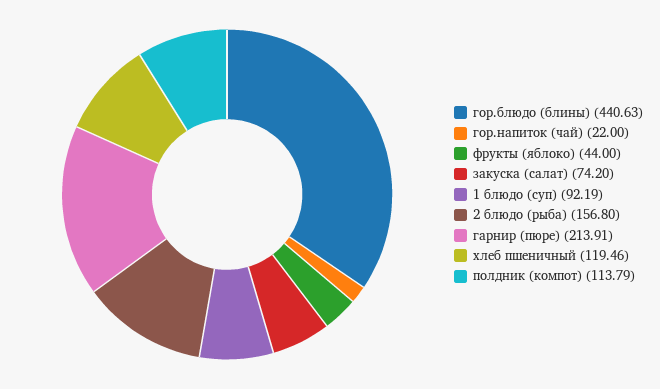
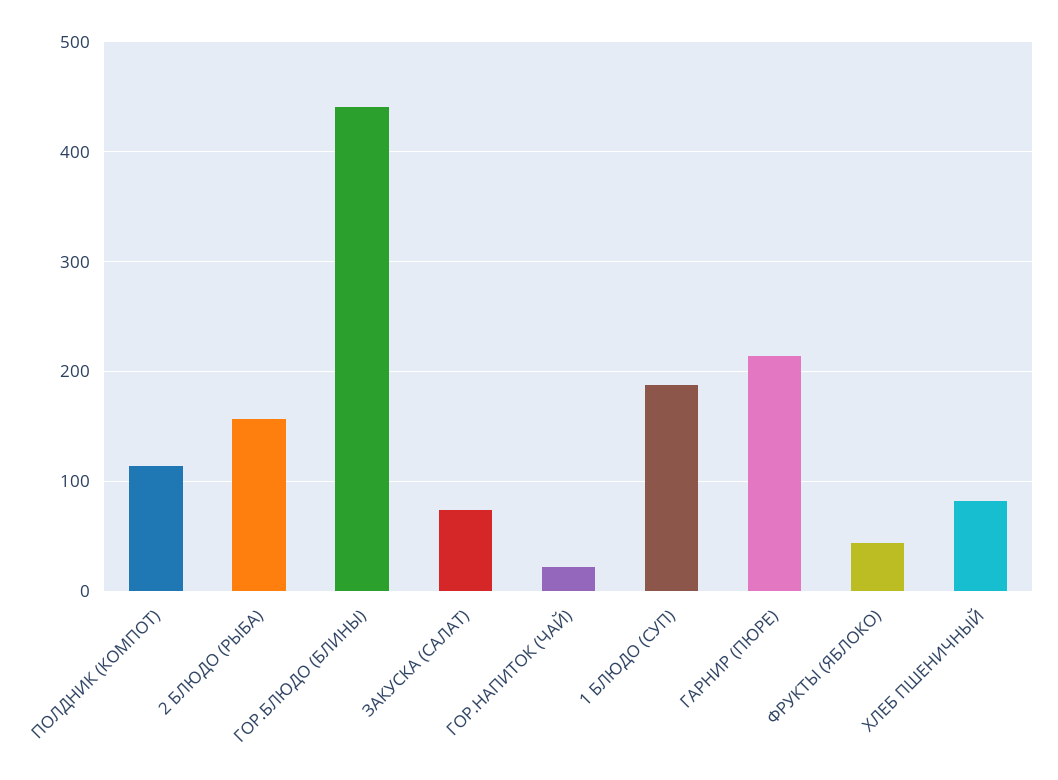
1 блюдо (суп): 92.19 -> 190
хлеб пшеничный: 119.46 -> 80

